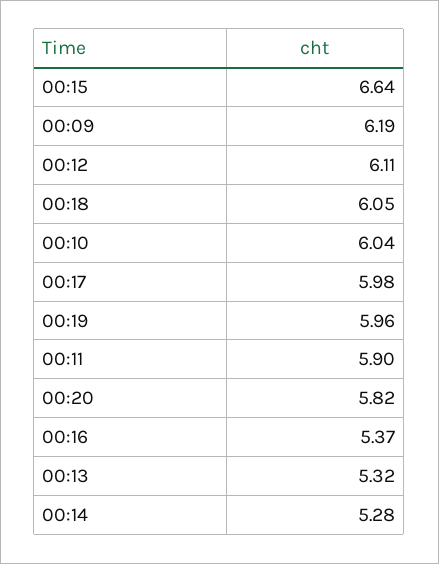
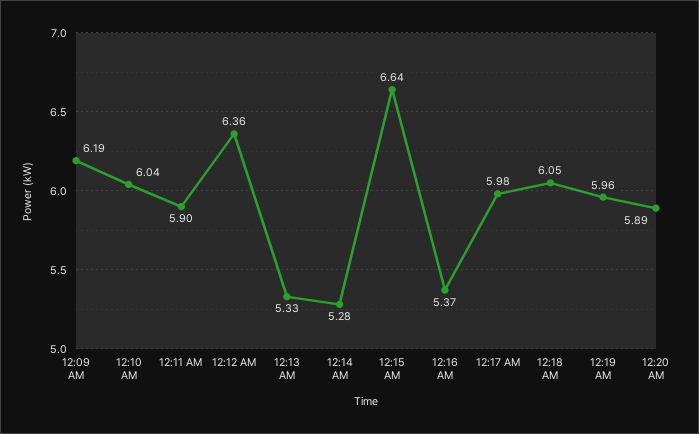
00:12: 6.11 -> 6.36
00:20: 5.82 -> 5.89
00:13: 5.32 -> 5.33

